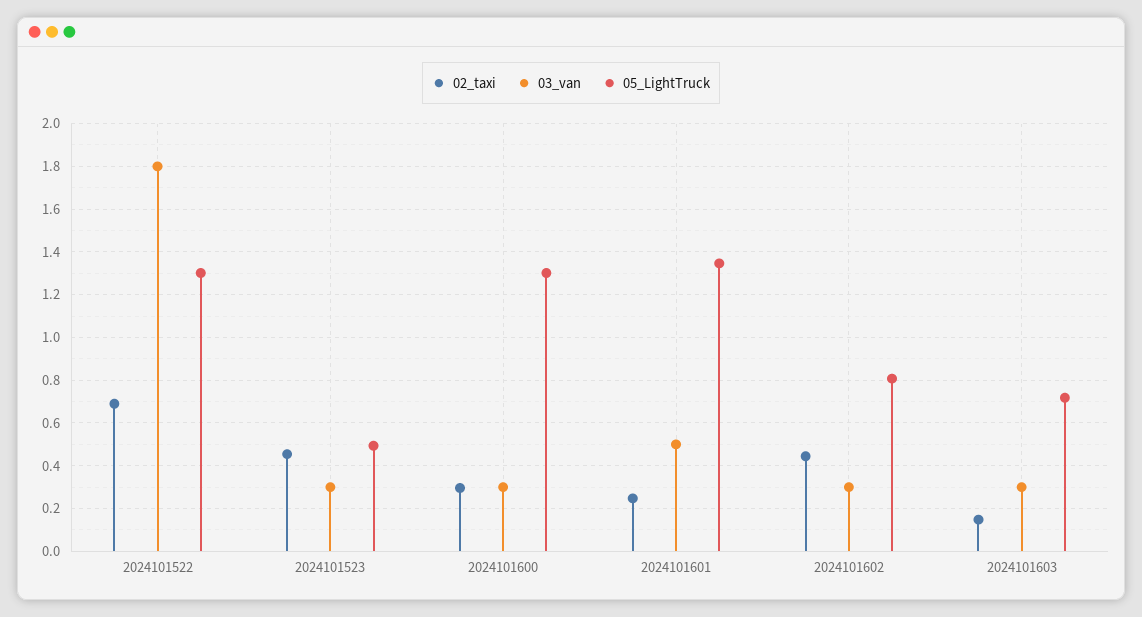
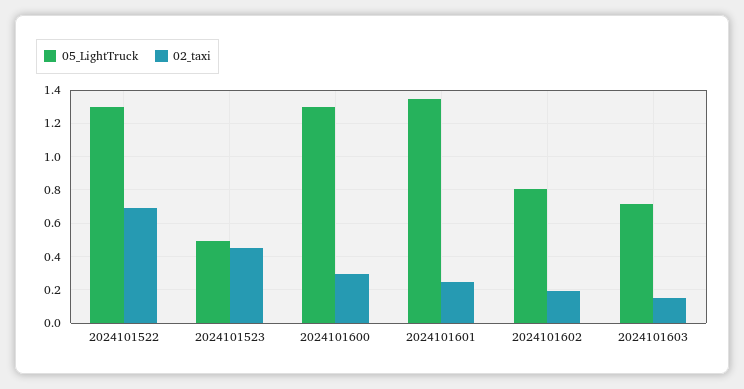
03_van, 2024101522: 1.8 -> none
03_van, 2024101523: 0.3 -> none
03_van, 2024101600: 0.3 -> none
03_van, 2024101601: 0.5 -> none
02_taxi, 2024101602: 0.45 -> 0.2
03_van, 2024101602: 0.3 -> none
03_van, 2024101603: 0.3 -> none

